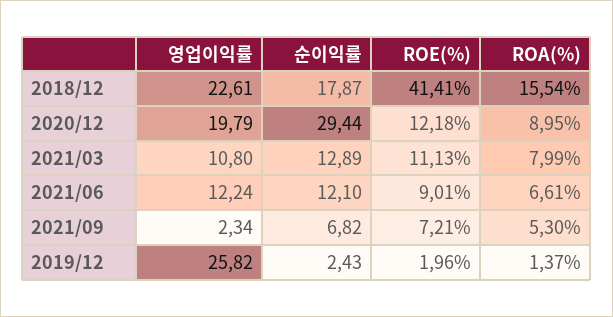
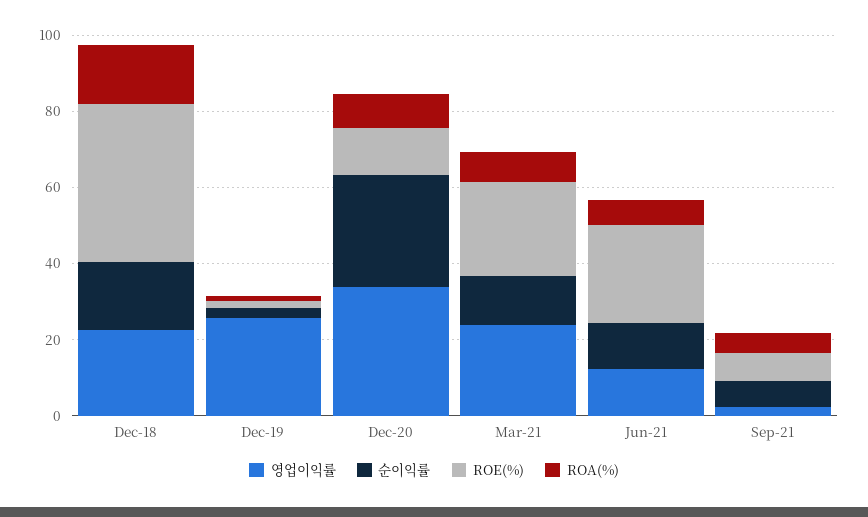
영업이익률, 2020/12: 19.79 -> 35
영업이익률, 2021/03: 10.8 -> 25
ROE(%), 2021/03: 11.13 -> 25
ROE(%), 2021/06: 9.01 -> 25

